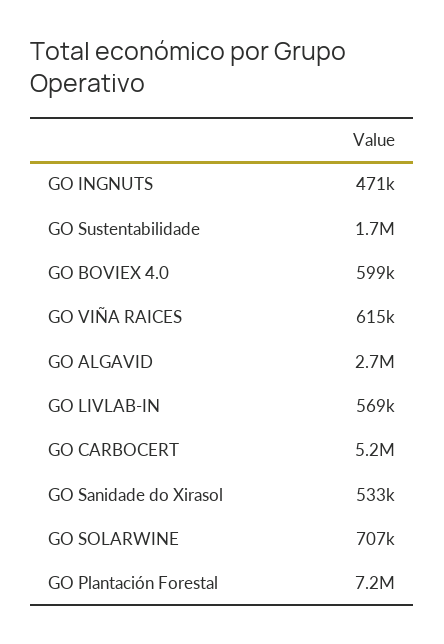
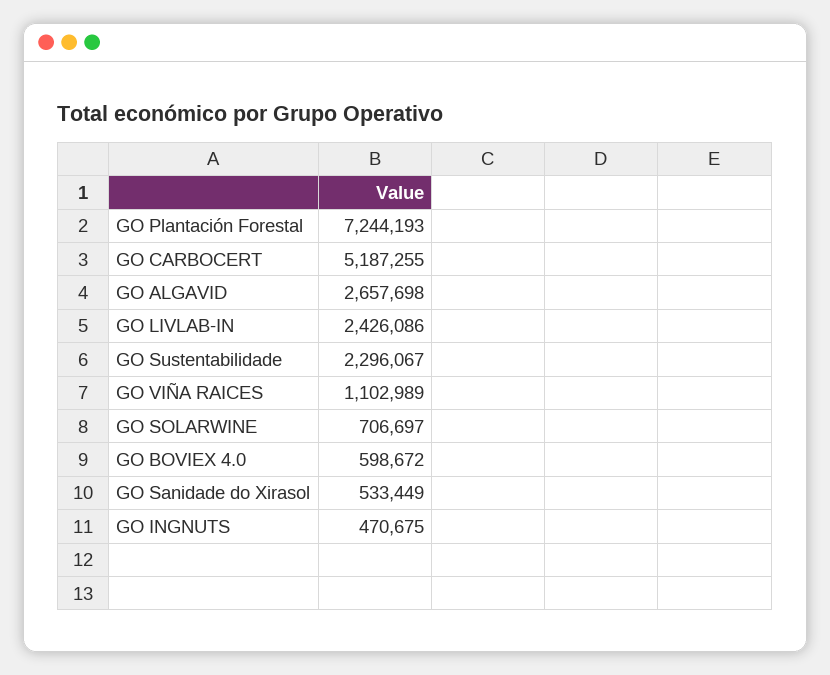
GO Sustentabilidade: 1700000 -> 2296067
GO VIÑA RAICES: 615000 -> 1102989
GO LIVLAB-IN: 569000 -> 2426086

